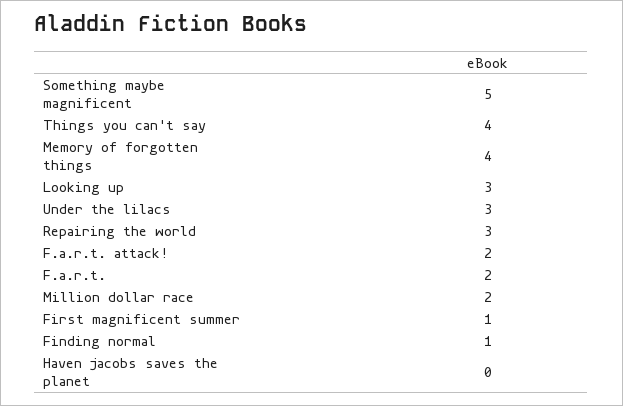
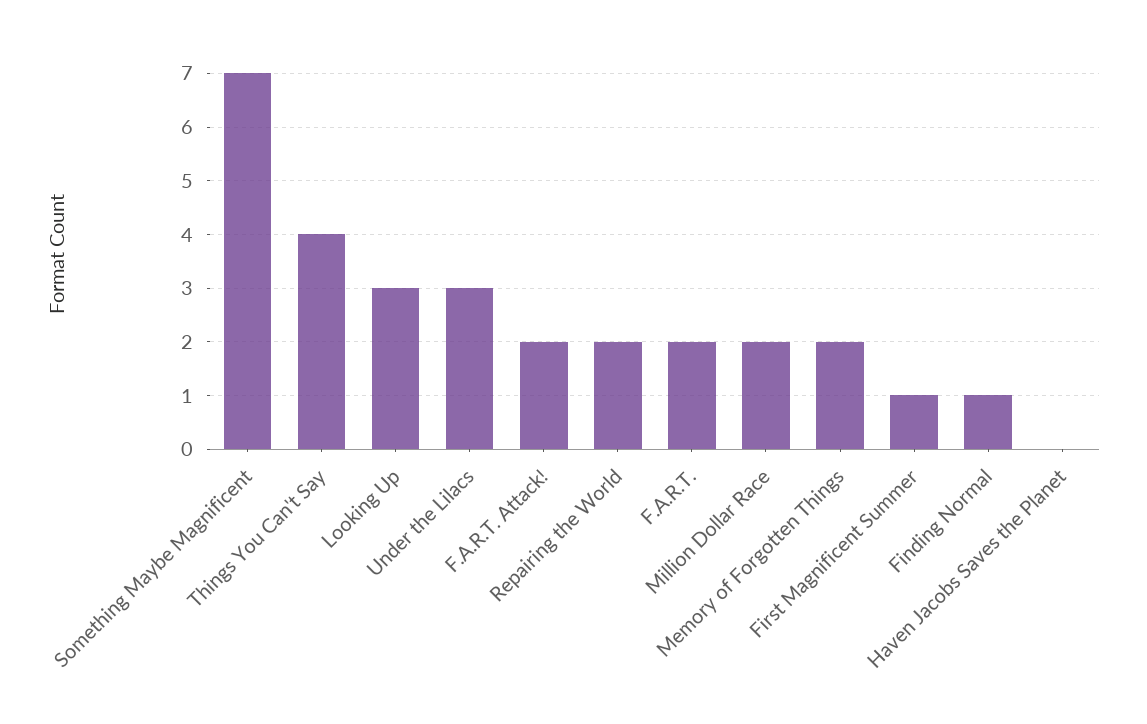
Something maybe magnificent: 5 -> 7
Memory of forgotten things: 4 -> 2
Repairing the world: 3 -> 2

